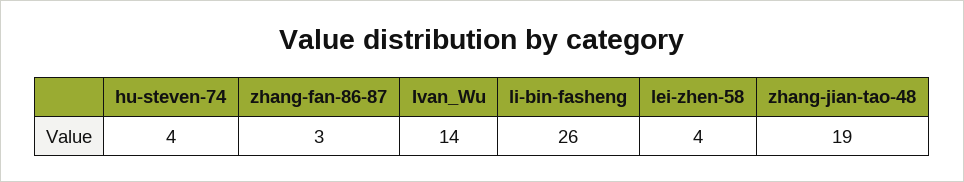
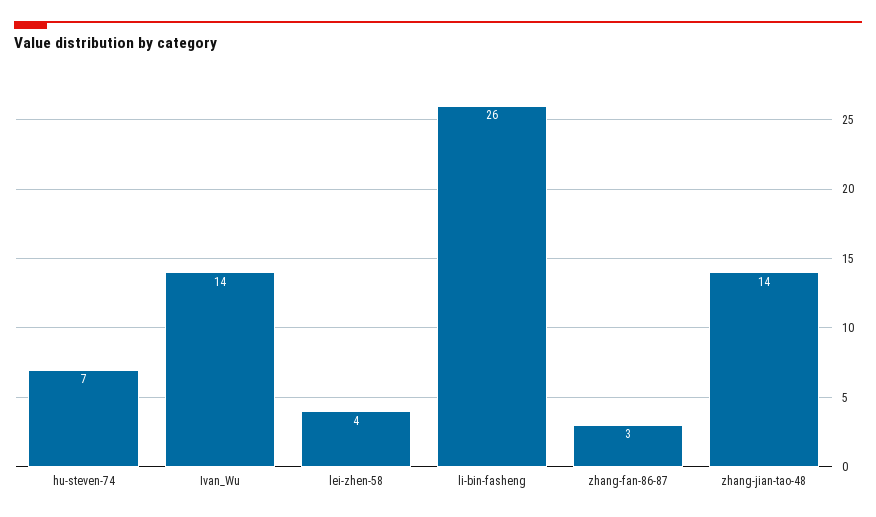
hu-steven-74: 4 -> 7
zhang-jian-tao-48: 19 -> 14

